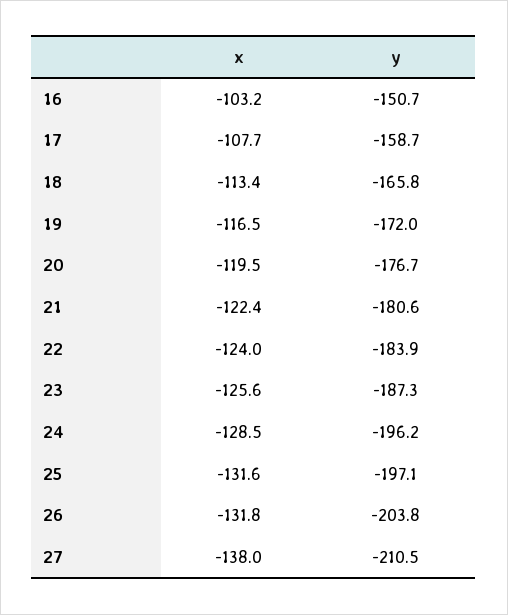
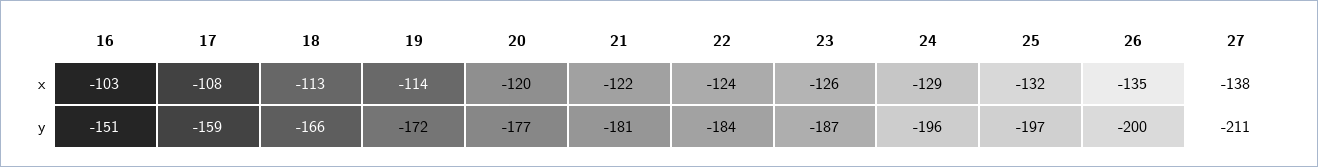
x, 19: -116.5 -> -114
x, 26: -131.8 -> -135
y, 26: -203.8 -> -200

